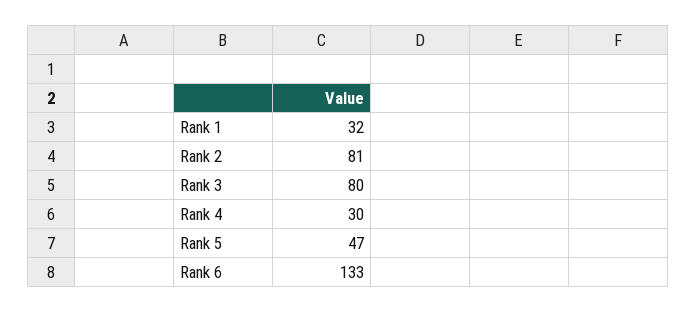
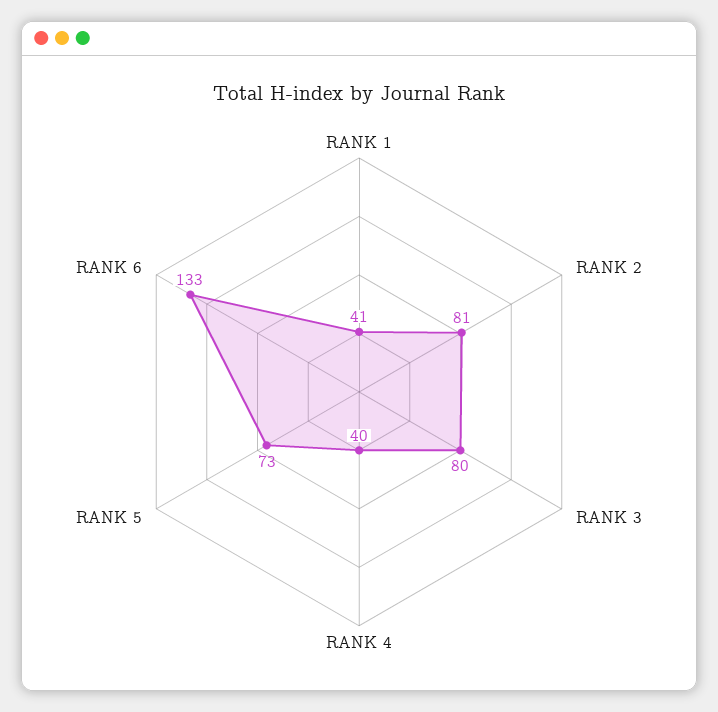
Rank 1: 32 -> 41
Rank 4: 30 -> 40
Rank 5: 47 -> 73

